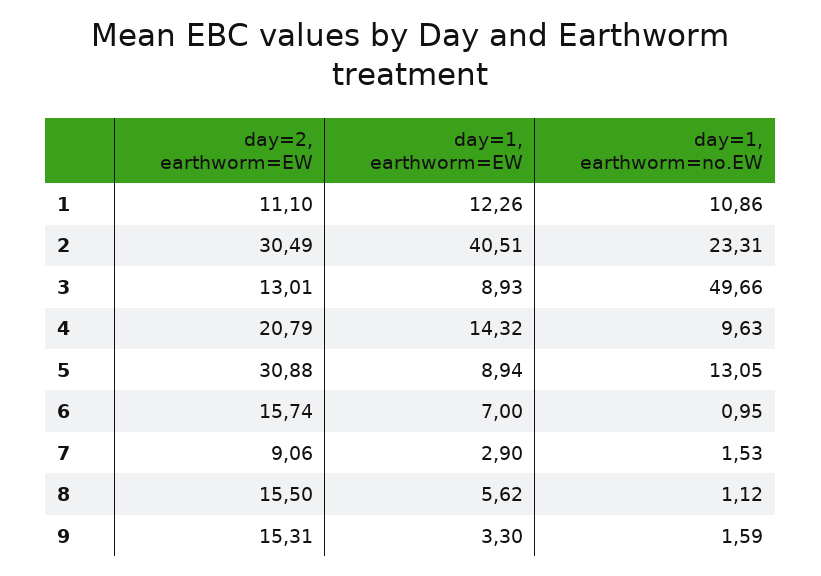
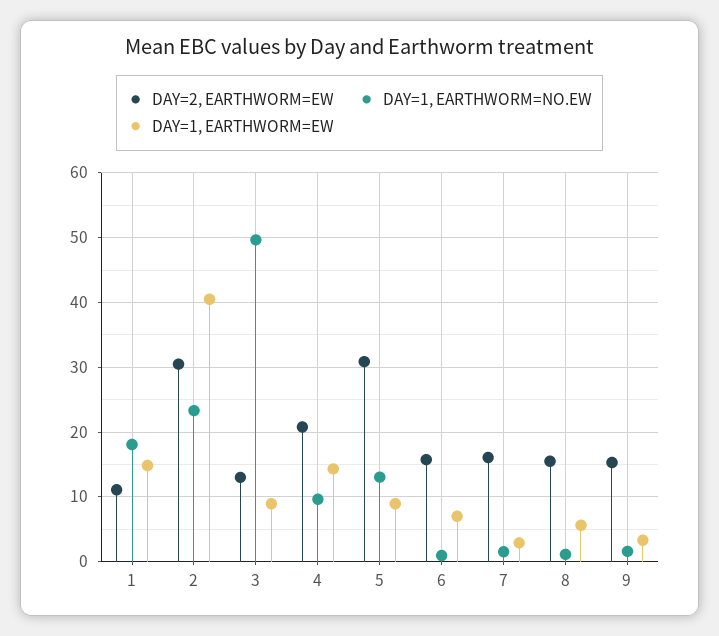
day=1, earthworm=EW, 1: 12.26 -> 15
day=1, earthworm=no.EW, 1: 10.86 -> 18
day=2, earthworm=EW, 7: 9.06 -> 16

